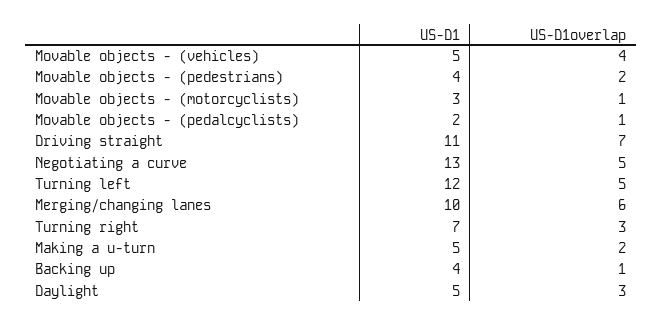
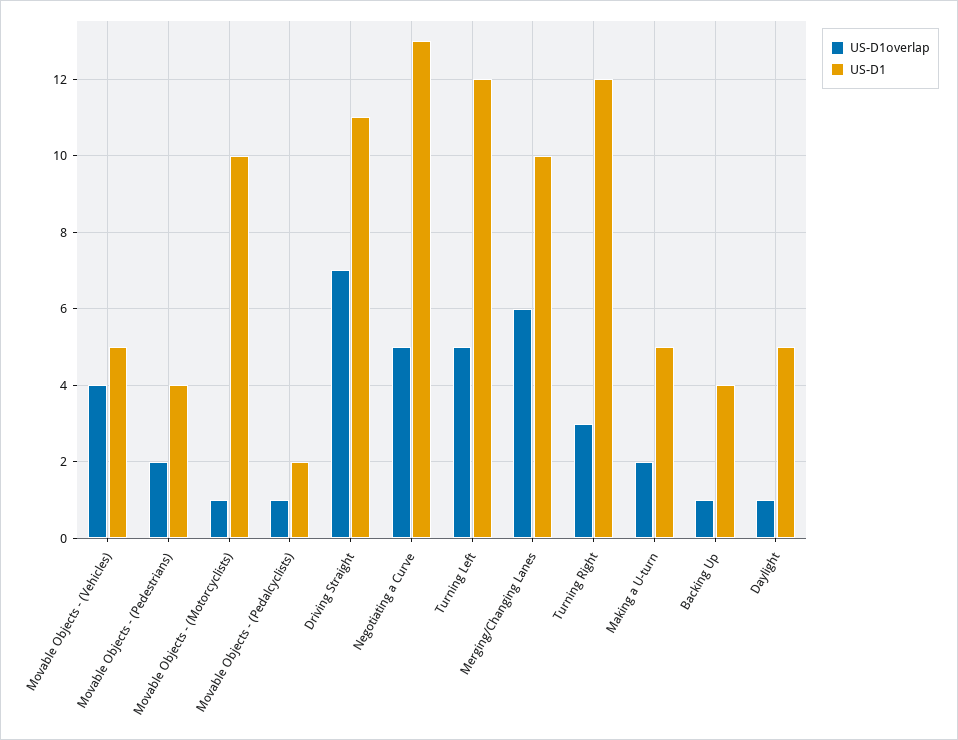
US-D1, Movable objects - (motorcyclists): 3 -> 10
US-D1, Turning right: 7 -> 12
US-D1overlap, Daylight: 3 -> 1

